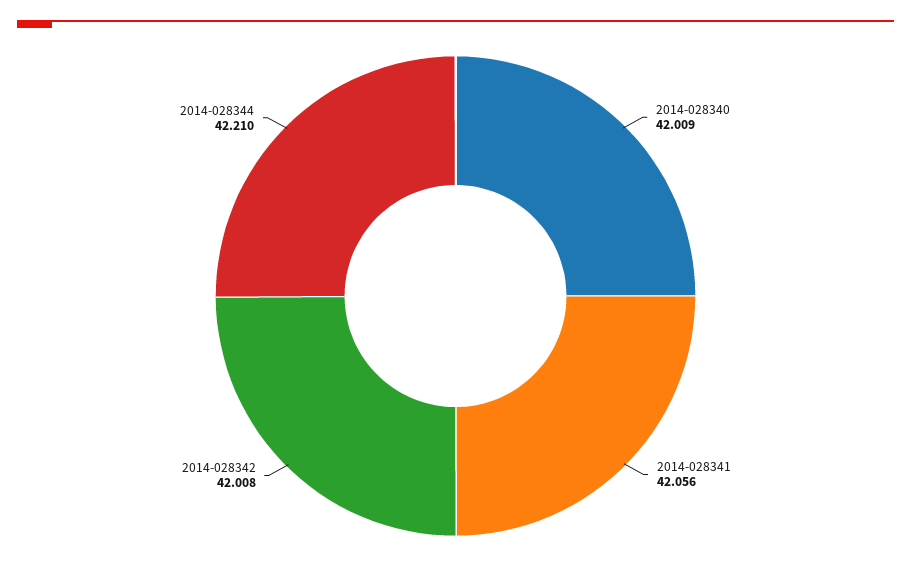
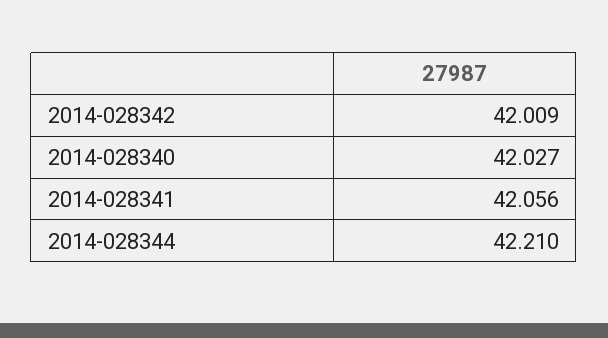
2014-028340: 42.009 -> 42.027
2014-028342: 42.008 -> 42.009

